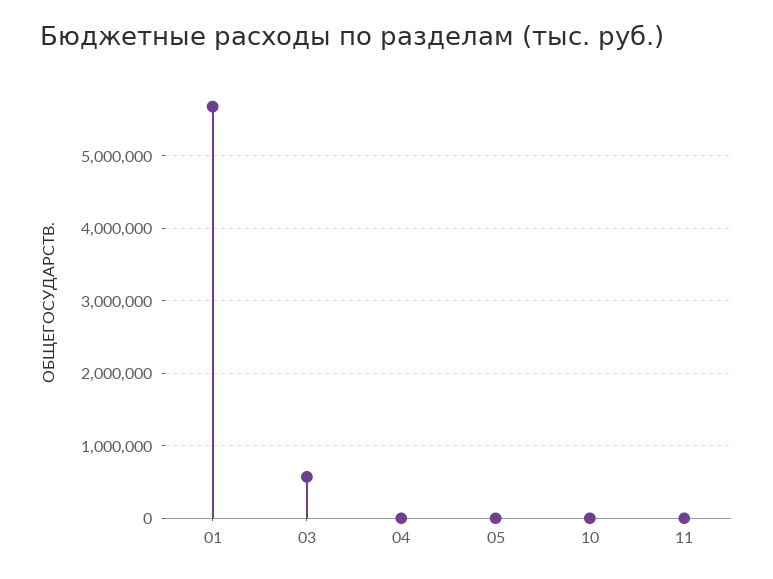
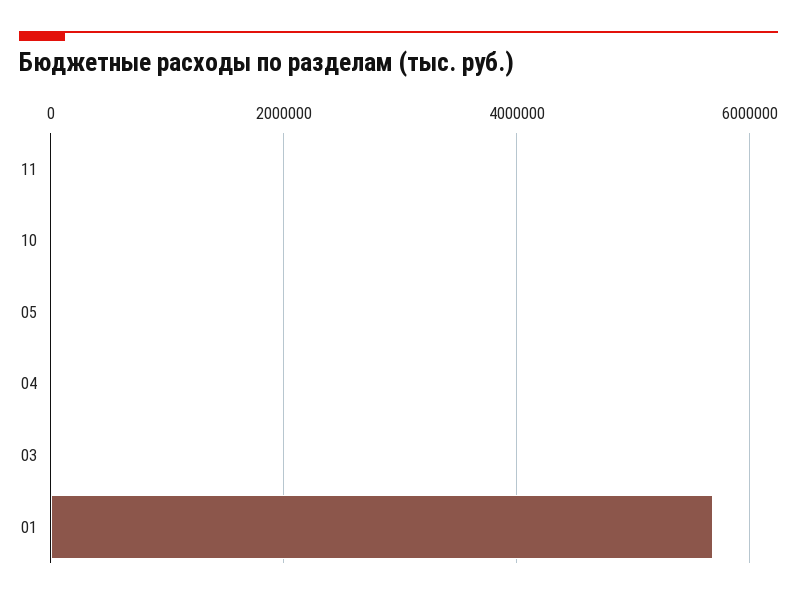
03: 600000 -> 0

